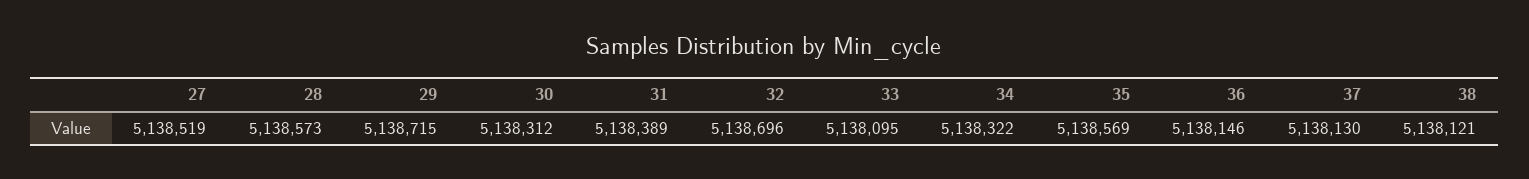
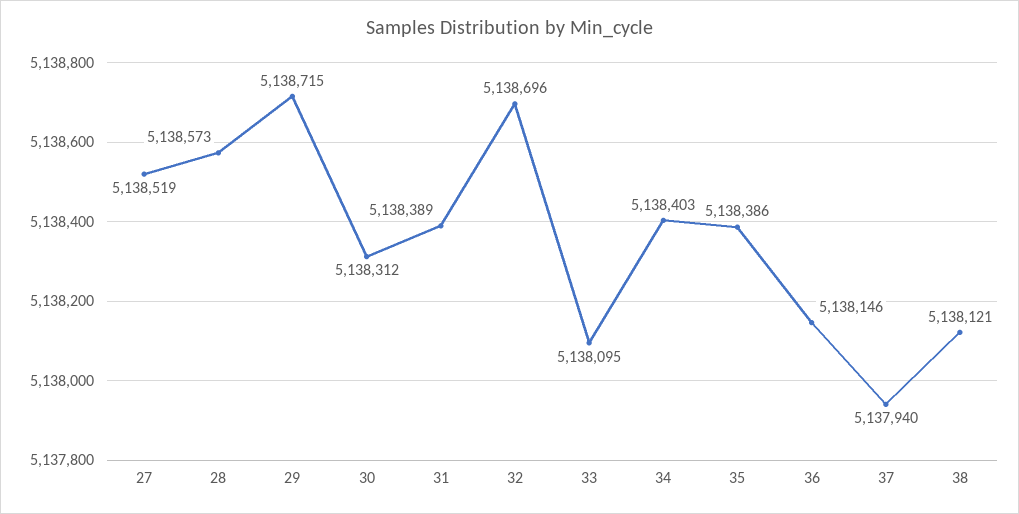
34: 5138322 -> 5138403
35: 5138569 -> 5138386
37: 5138130 -> 5137940

